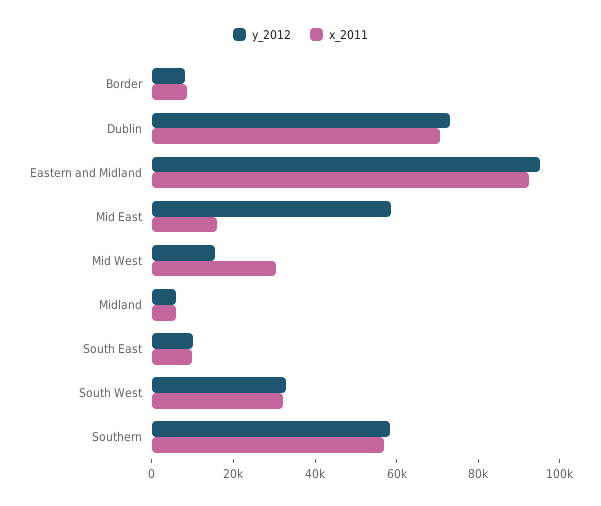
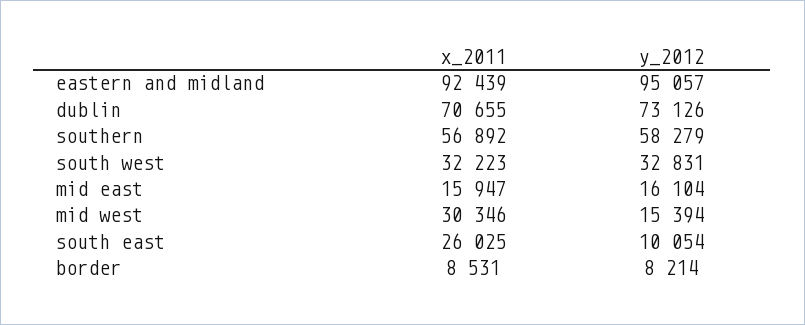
y_2012, Mid East: 60000 -> 16104
y_2012, Midland: 5000 -> none
x_2011, Midland: 5000 -> none
x_2011, South East: 10000 -> 26025

